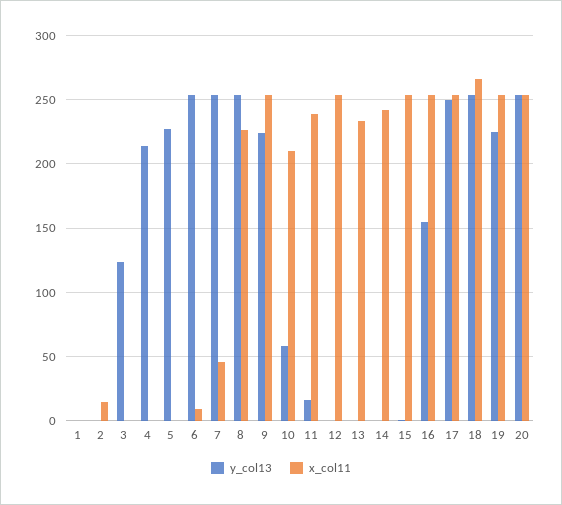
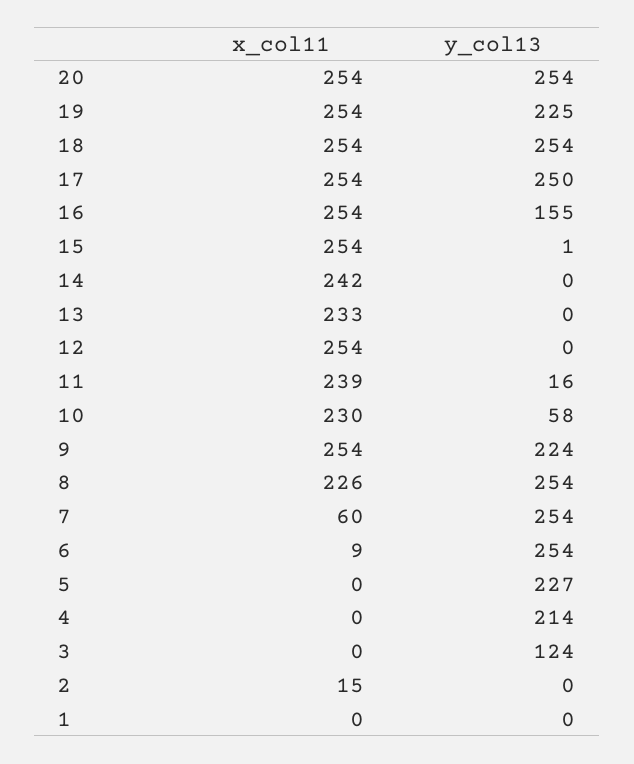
x_col11, 7: 45 -> 60
x_col11, 10: 210 -> 230
x_col11, 18: 265 -> 254

